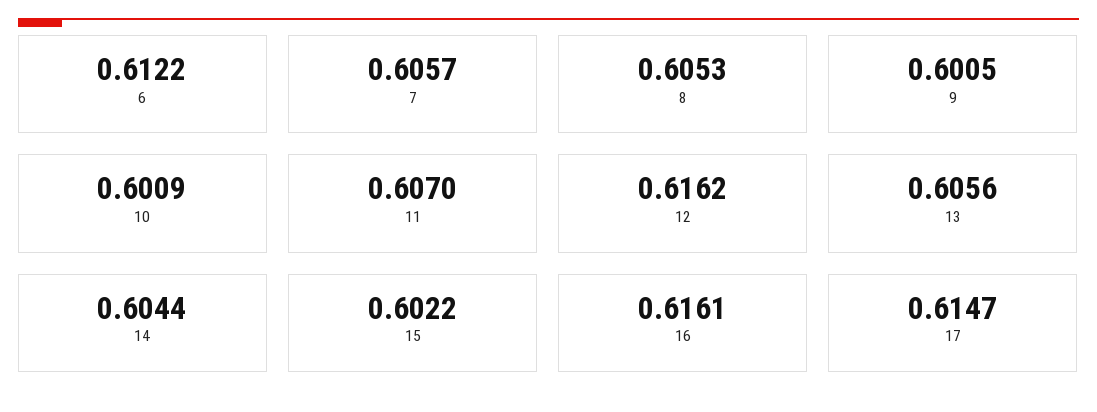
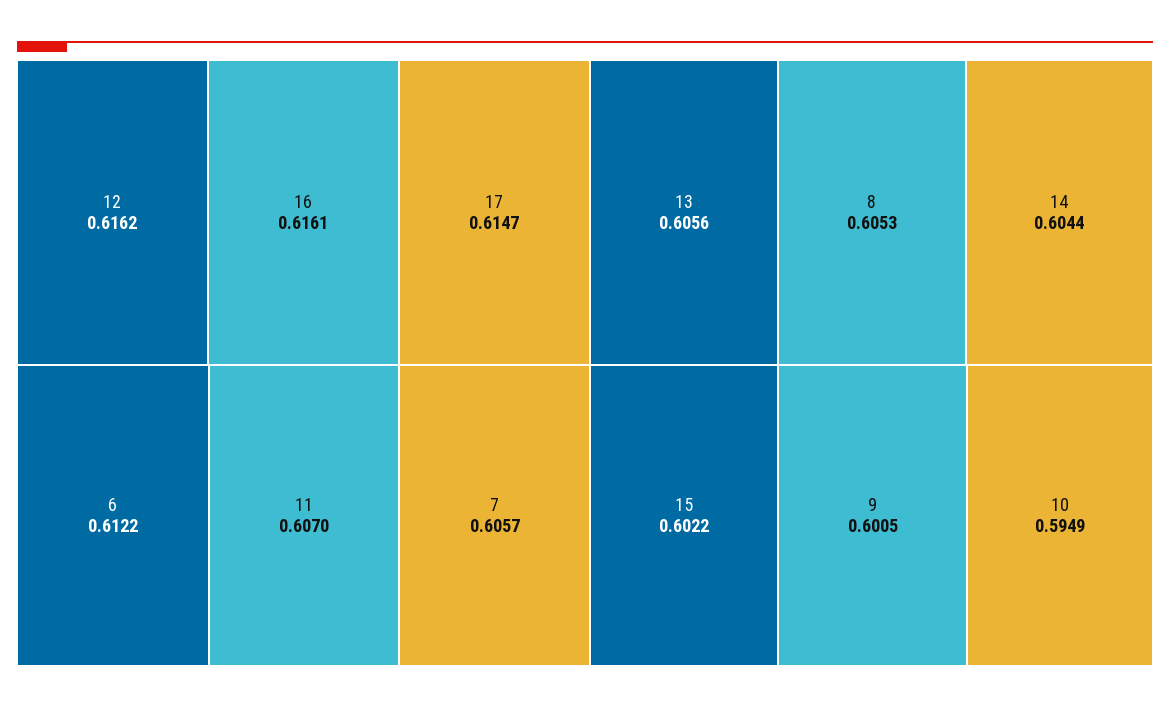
10: 0.6009 -> 0.5949

